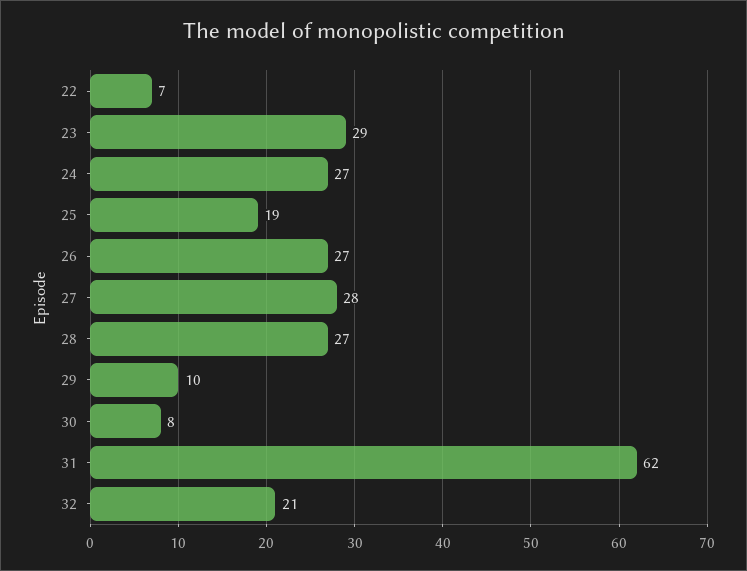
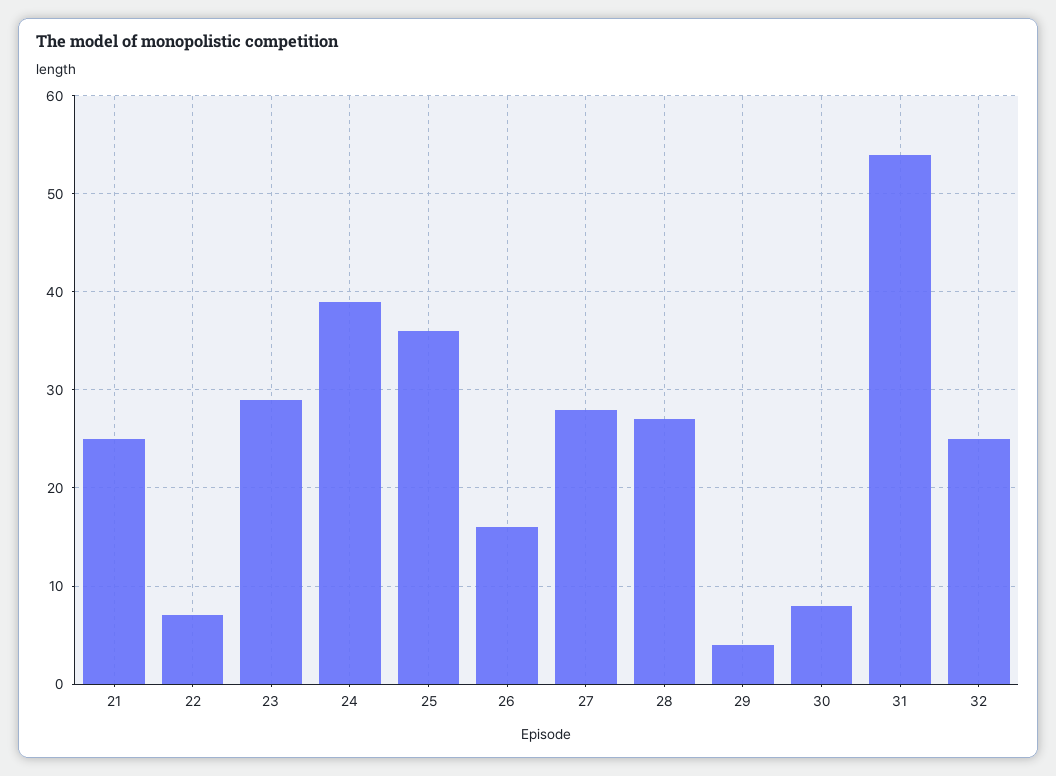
24: 27 -> 39
25: 19 -> 36
26: 27 -> 16
29: 10 -> 4
31: 62 -> 54
32: 21 -> 25
21: none -> 25

